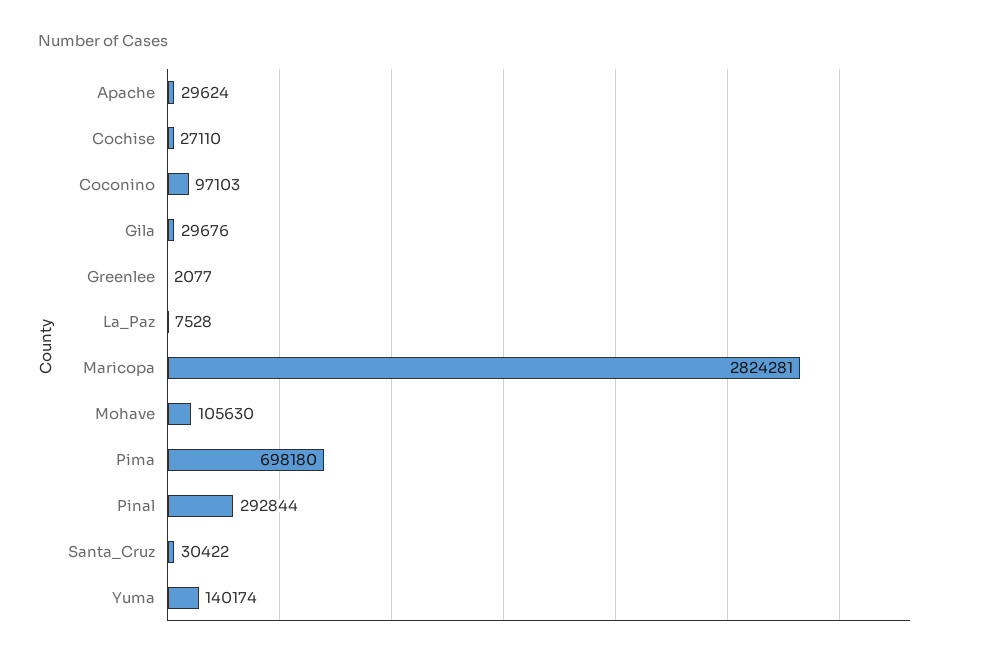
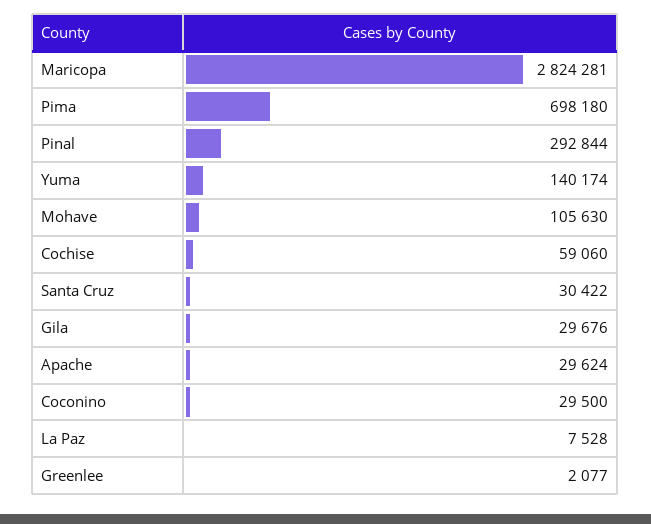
Cochise: 27110 -> 59060
Coconino: 97103 -> 29500

